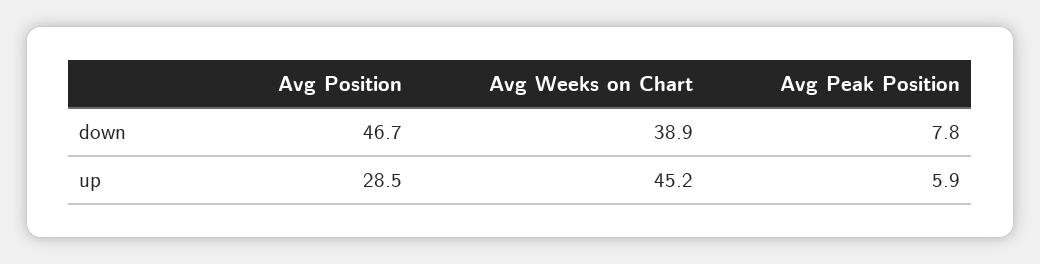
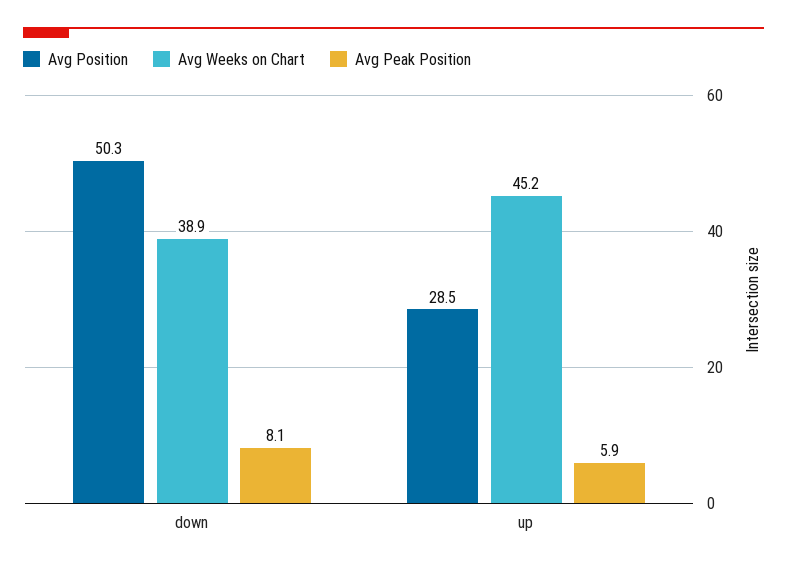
Avg Position, down: 46.7 -> 50.3
Avg Peak Position, down: 7.8 -> 8.1

